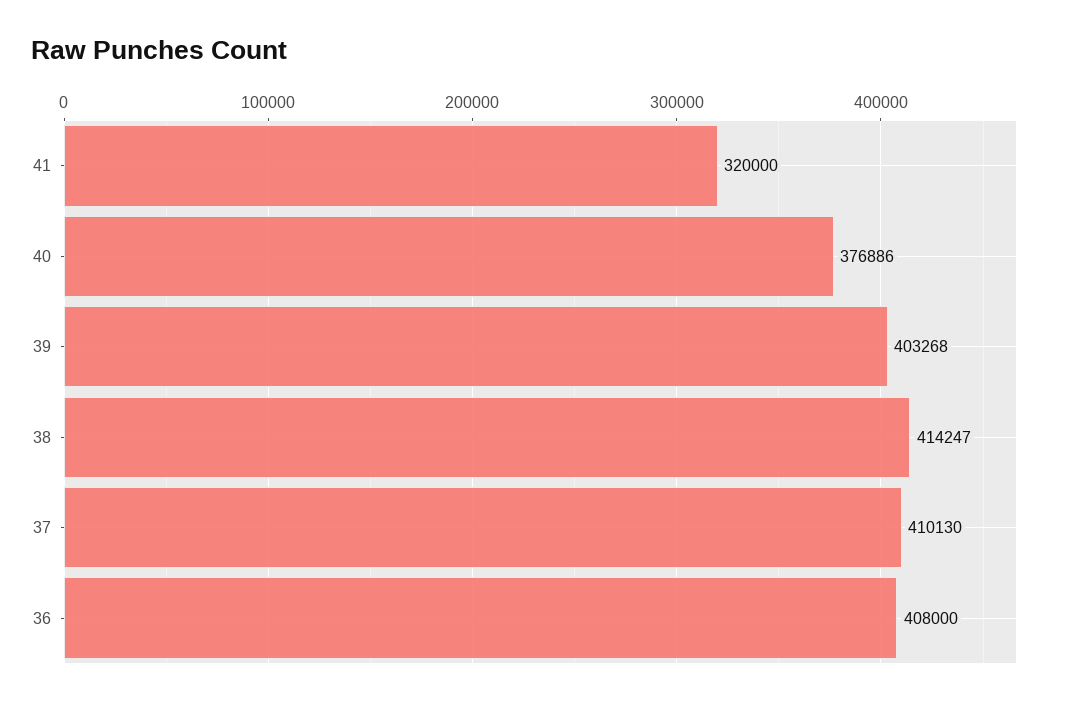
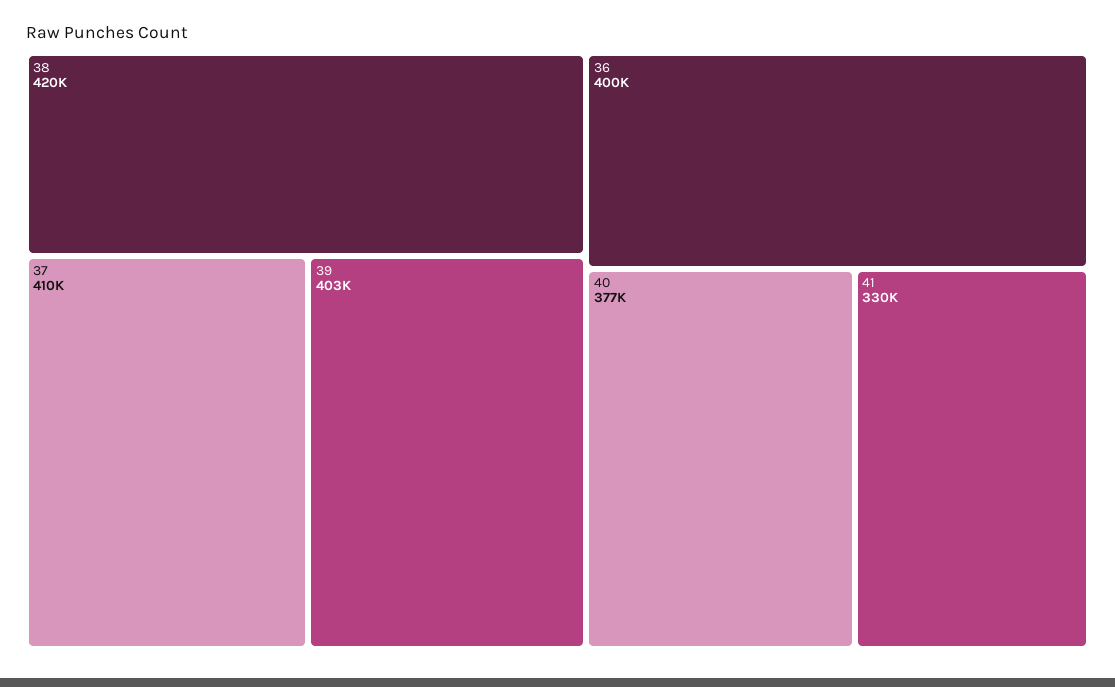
41: 320000 -> 330000
38: 414247 -> 420000
36: 408000 -> 400000

